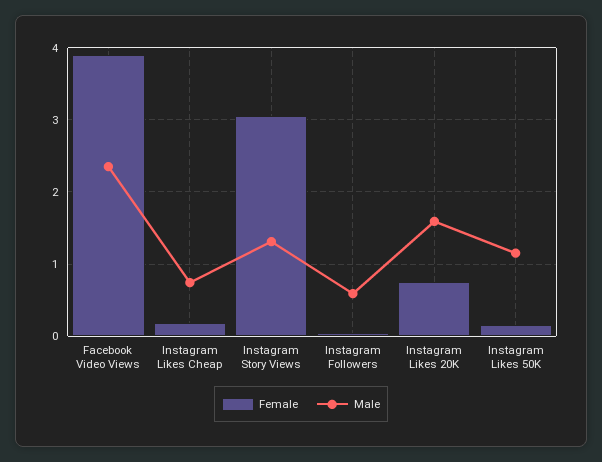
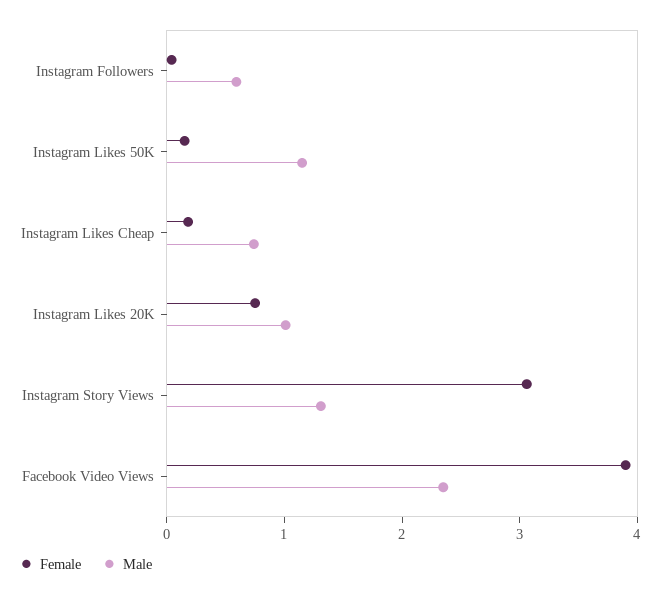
Male, Instagram Likes 20K: 1.6 -> 1

